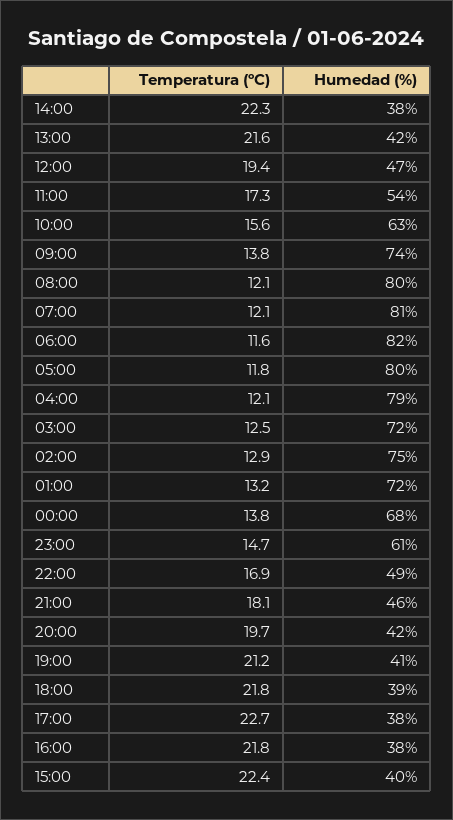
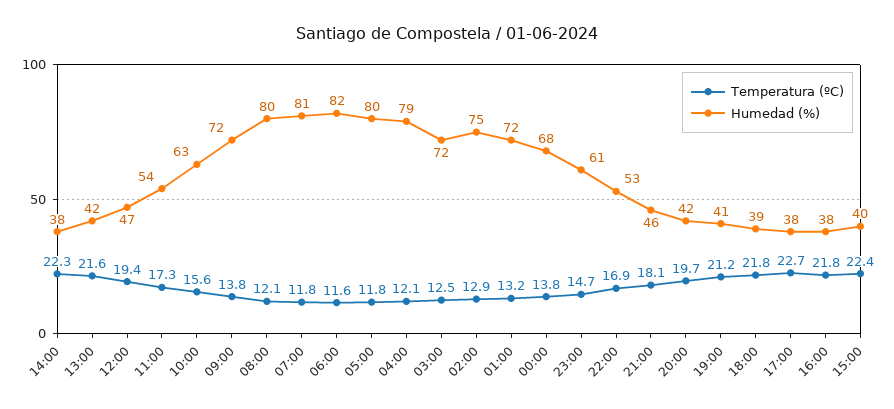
Humedad (%), 09:00: 74 -> 72
Temperatura (ºC), 07:00: 12.1 -> 11.8
Humedad (%), 22:00: 49 -> 53

